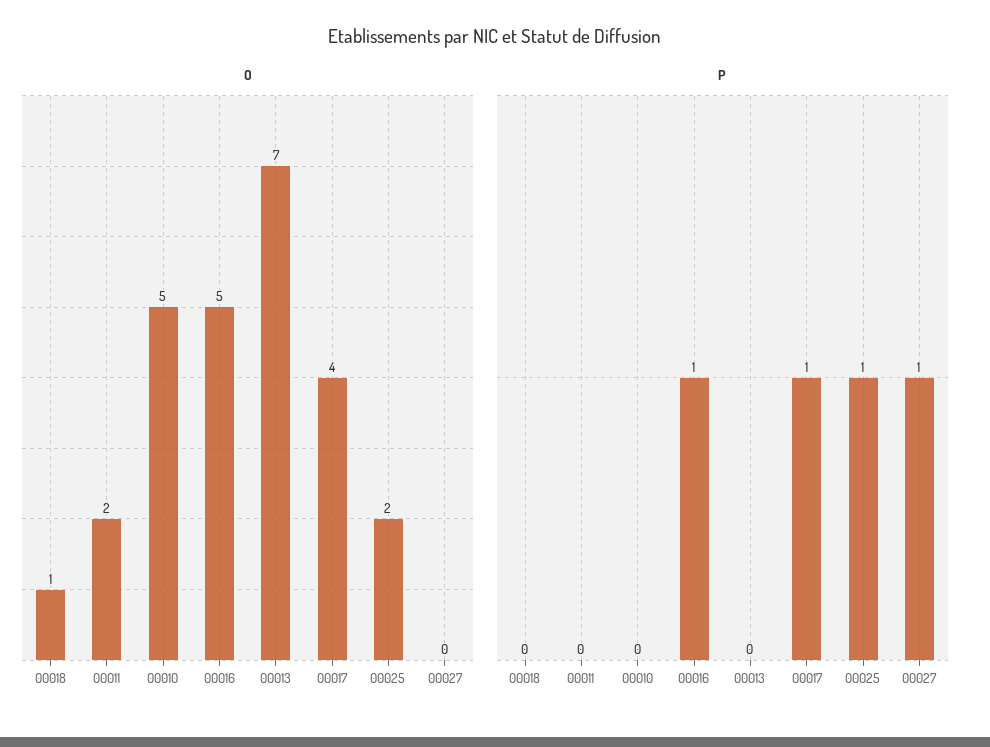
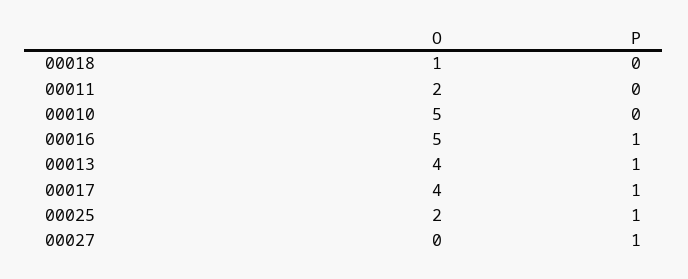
O, 00013: 7 -> 4
P, 00013: 0 -> 1

